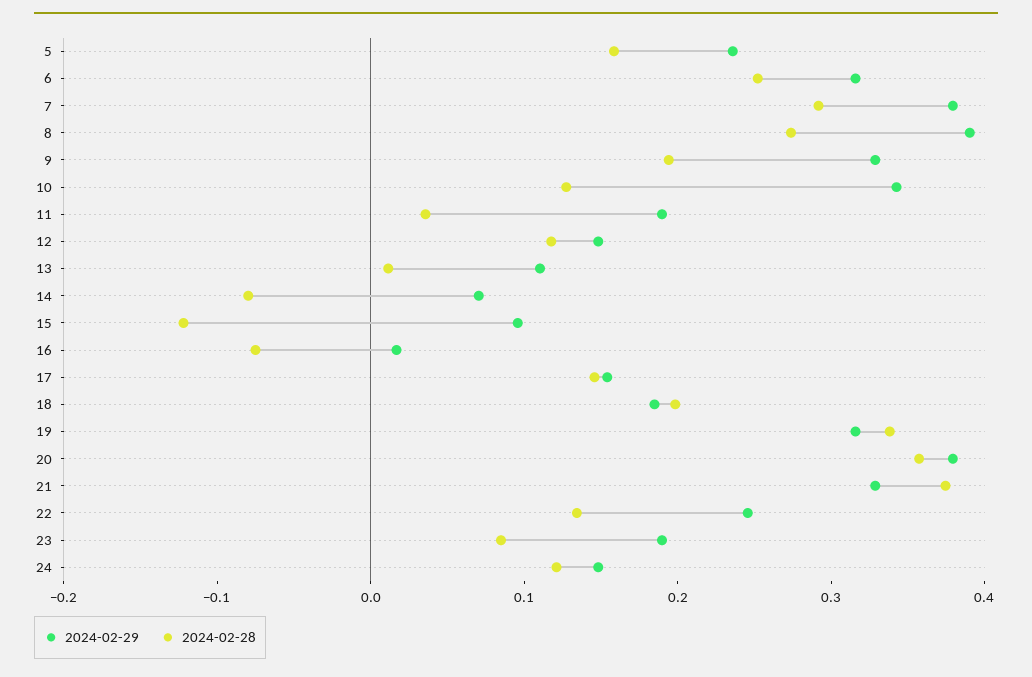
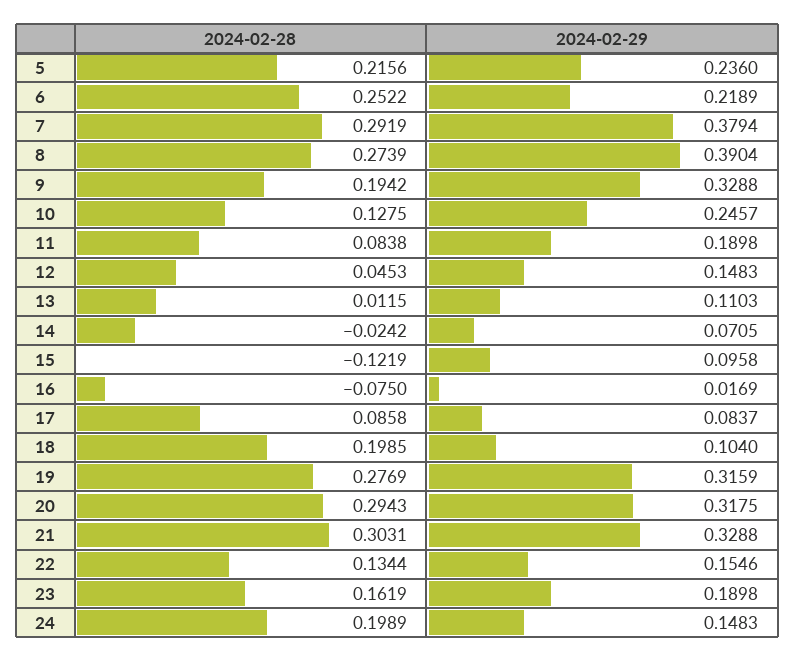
2024-02-28, 5: 0.16 -> 0.2156
2024-02-29, 6: 0.32 -> 0.2189
2024-02-29, 10: 0.34 -> 0.2457
2024-02-28, 11: 0.04 -> 0.0838
2024-02-28, 12: 0.12 -> 0.0453
2024-02-28, 14: -0.08 -> -0.0242
2024-02-29, 17: 0.16 -> 0.0837
2024-02-28, 17: 0.14 -> 0.0858
2024-02-29, 18: 0.18 -> 0.104
2024-02-28, 19: 0.34 -> 0.2769
2024-02-29, 20: 0.38 -> 0.3175
2024-02-28, 20: 0.36 -> 0.2943
2024-02-28, 21: 0.38 -> 0.3031
2024-02-29, 22: 0.24 -> 0.1546
2024-02-28, 23: 0.08 -> 0.1619
2024-02-28, 24: 0.12 -> 0.1989

